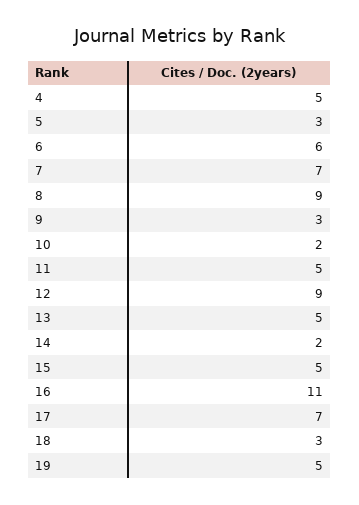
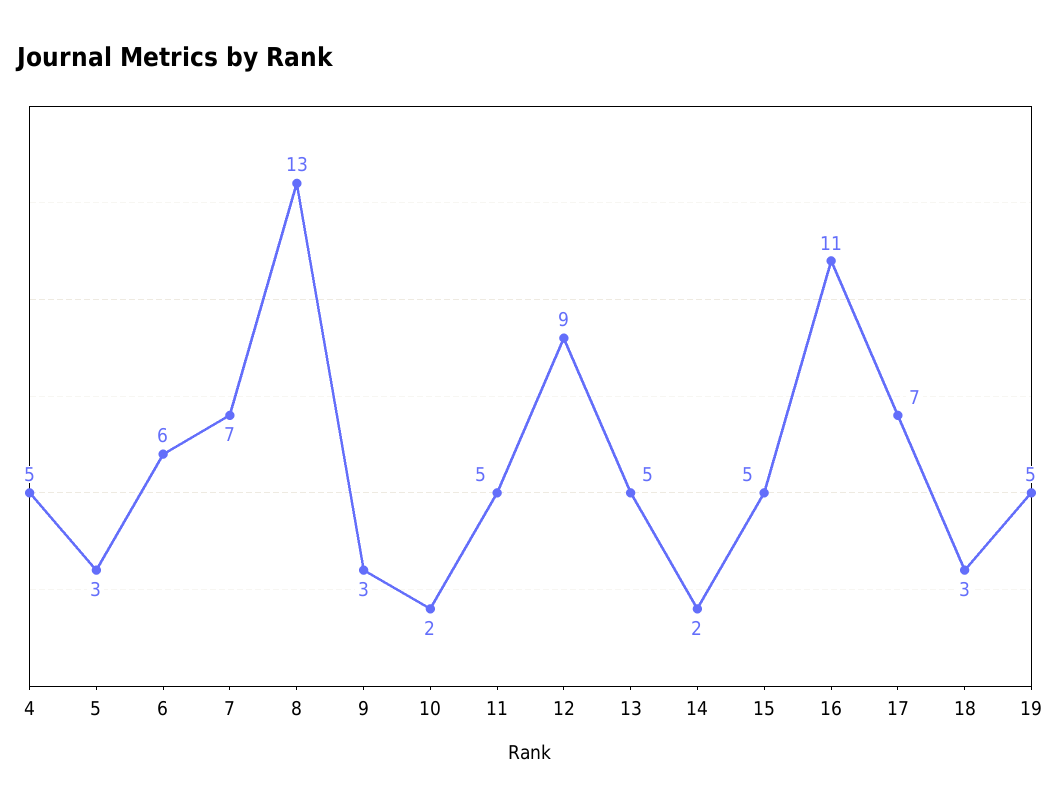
8: 9 -> 13

